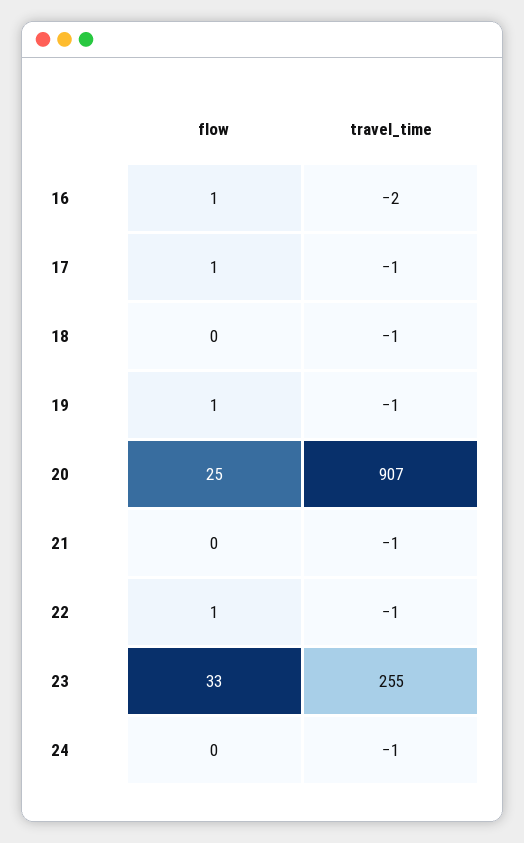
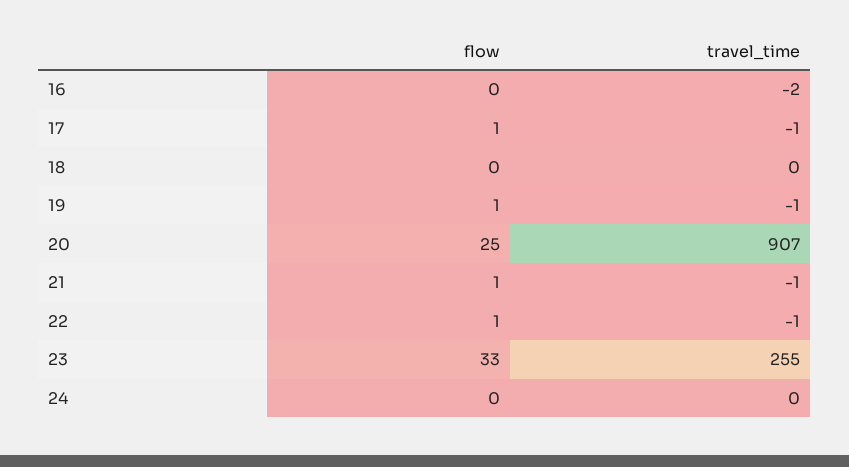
flow, 16: 1 -> 0
travel_time, 18: -1 -> 0
flow, 21: 0 -> 1
travel_time, 24: -1 -> 0

